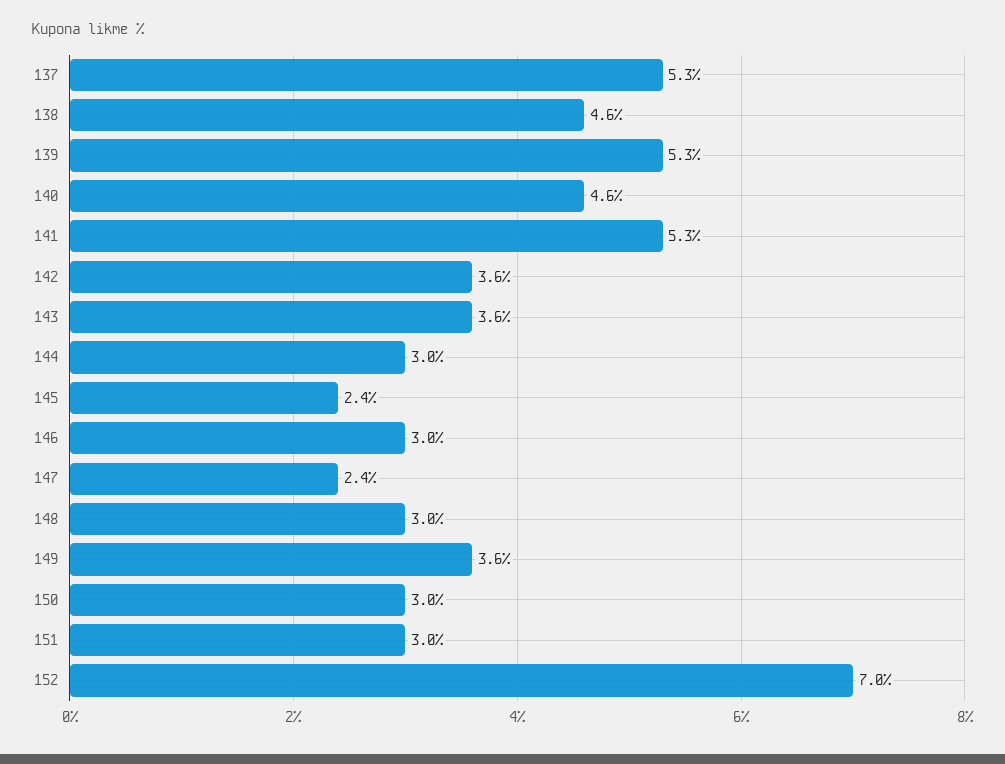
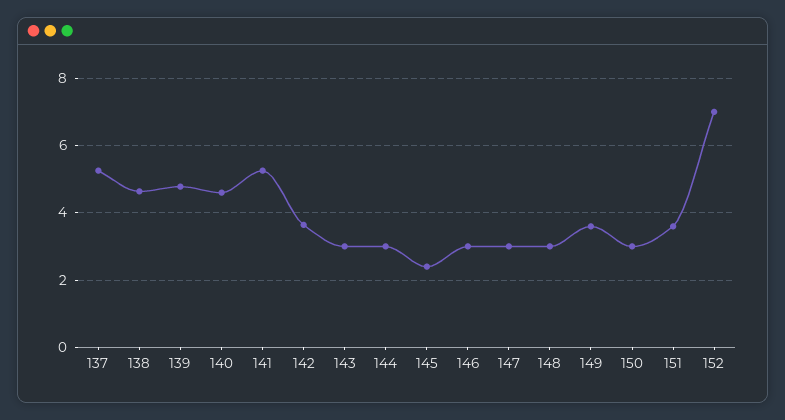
139: 5.3 -> 4.8
143: 3.6 -> 3
147: 2.4 -> 3
151: 3 -> 3.6

